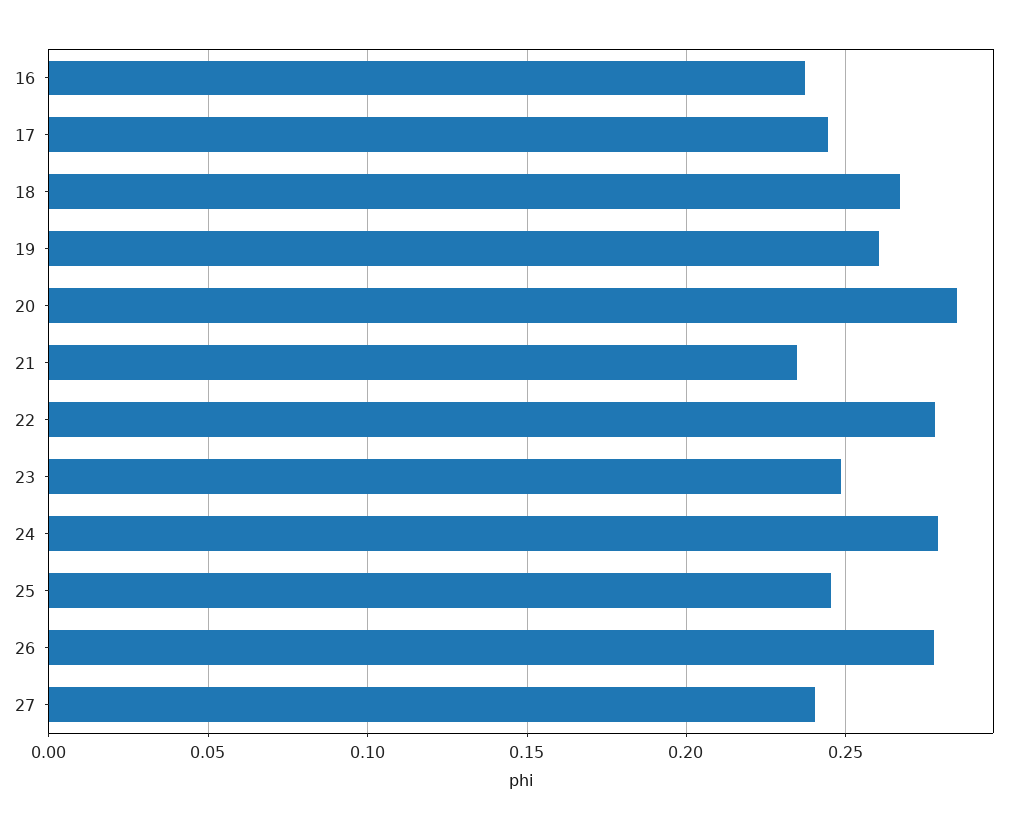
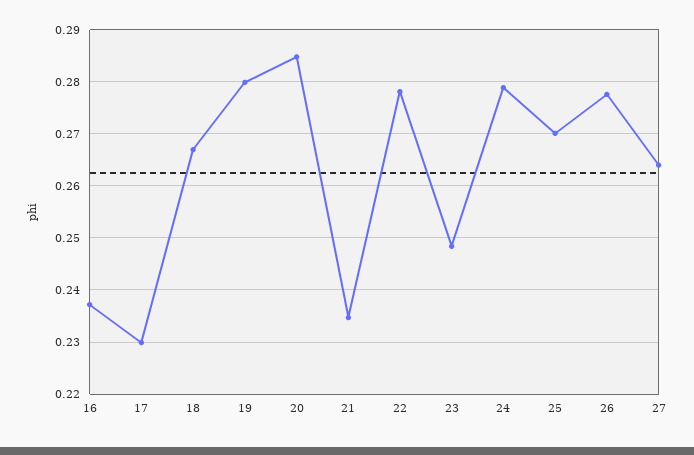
17: 0.245 -> 0.23
19: 0.26 -> 0.28
25: 0.245 -> 0.27
27: 0.24 -> 0.264

